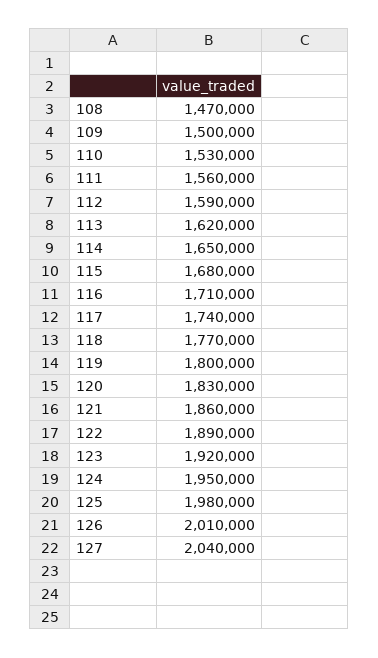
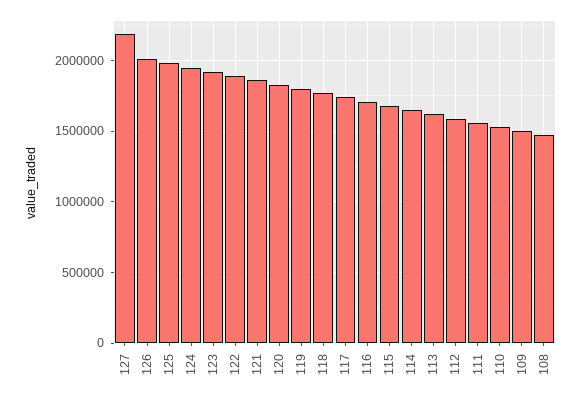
127: 2040000 -> 2200000

